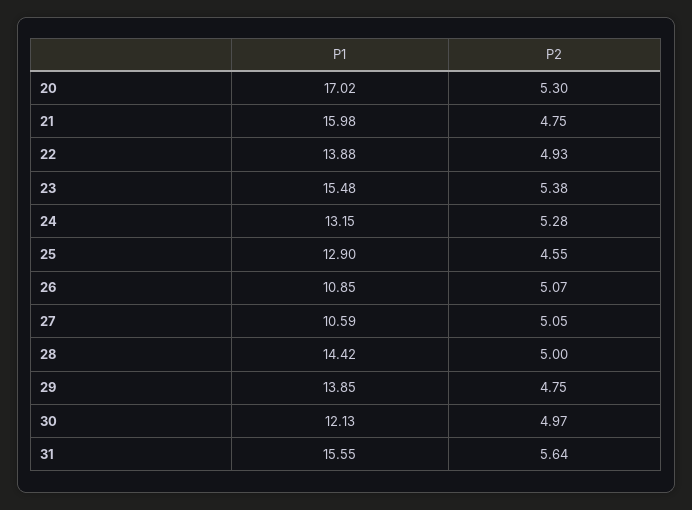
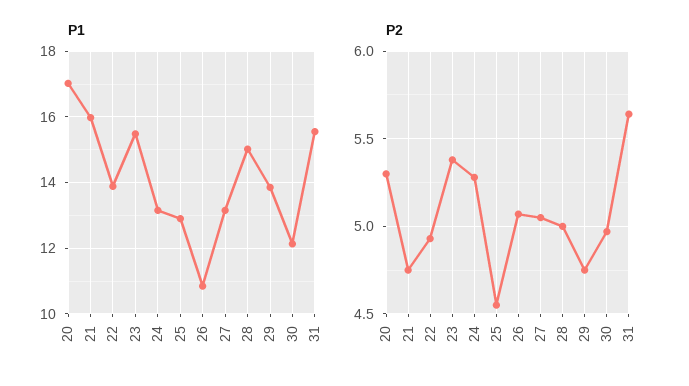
P1, 27: 10.59 -> 13.2
P1, 28: 14.42 -> 15

